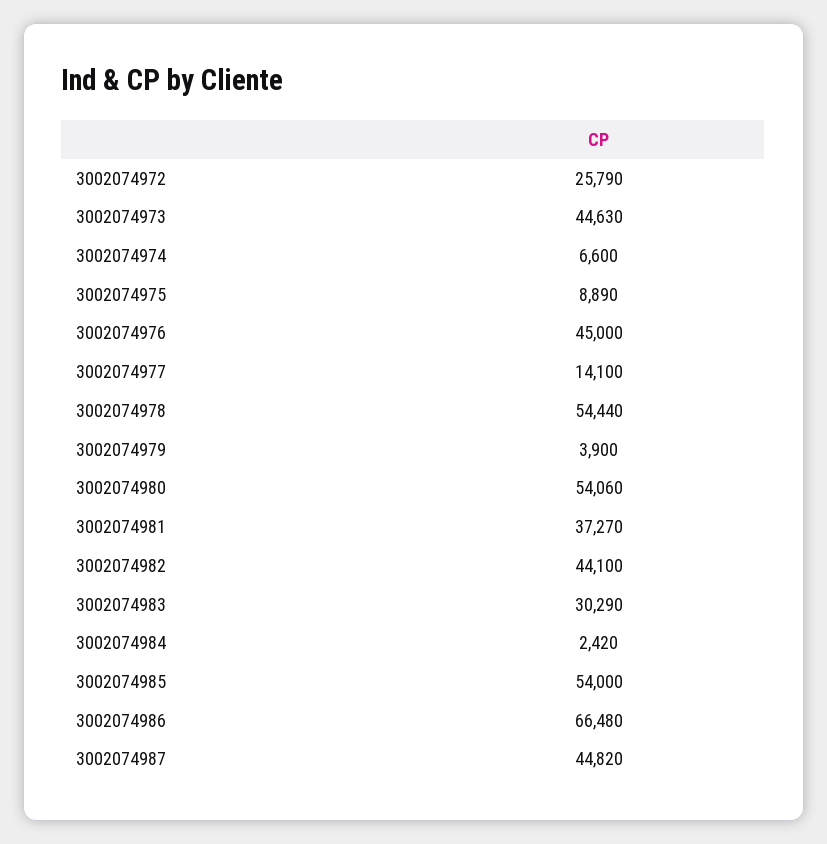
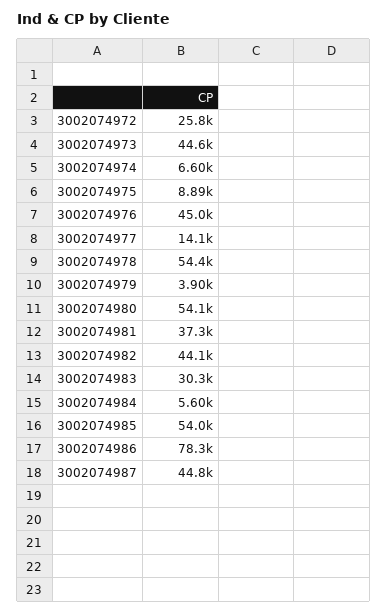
3002074984: 2420 -> 5600
3002074986: 66480 -> 78300

